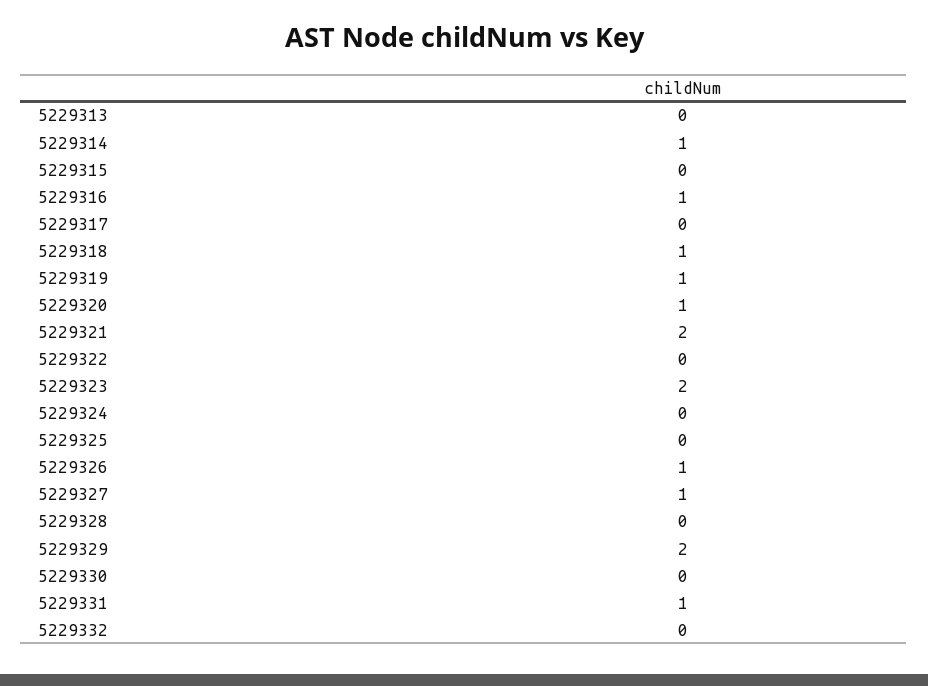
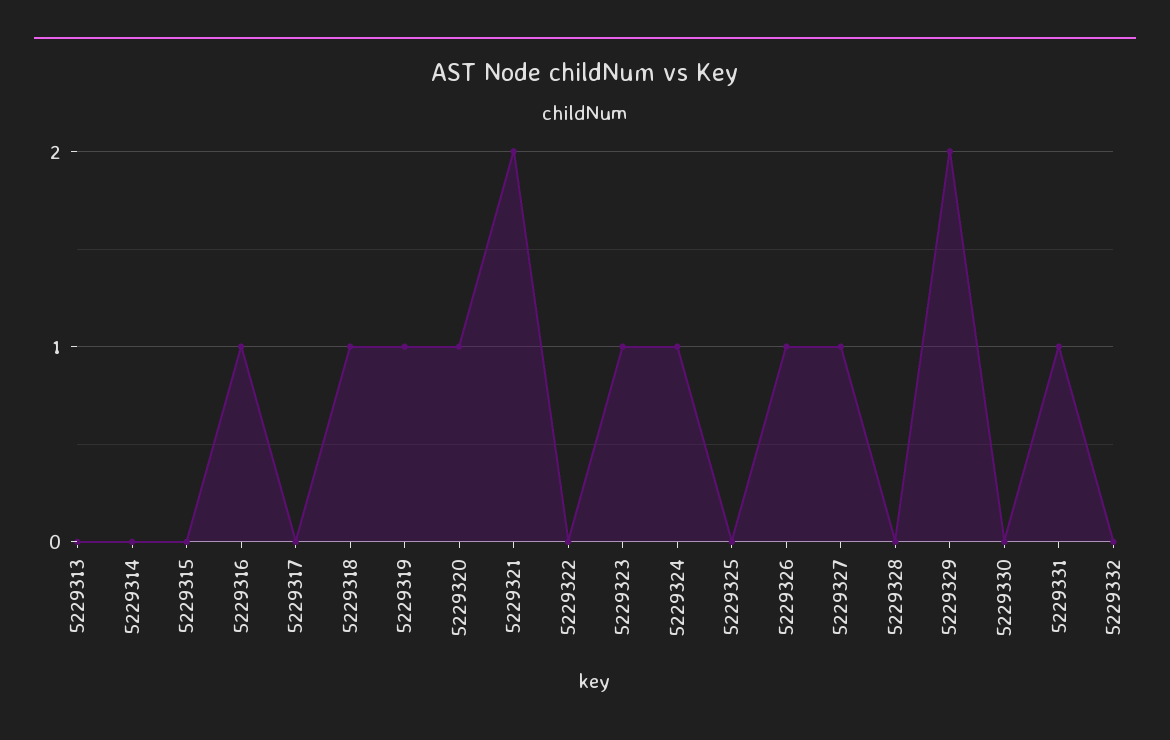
5229314: 1 -> 0
5229323: 2 -> 1
5229324: 0 -> 1

